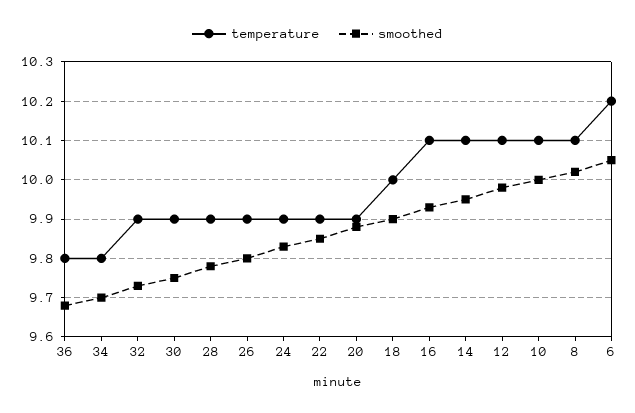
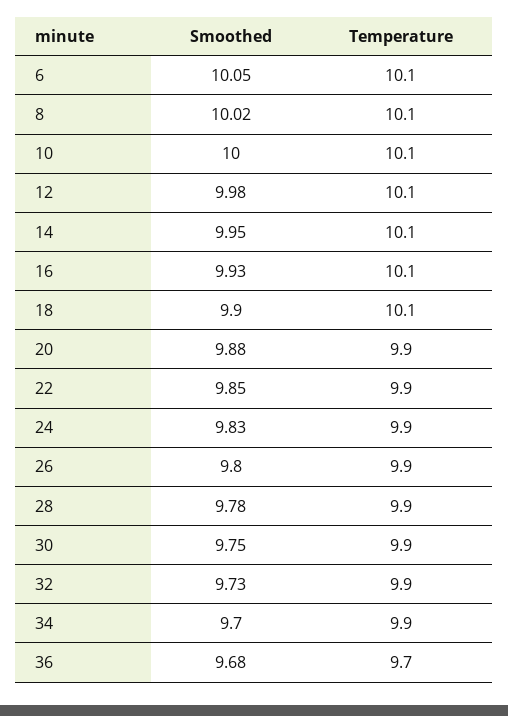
temperature, 36: 9.8 -> 9.7
temperature, 34: 9.8 -> 9.9
temperature, 18: 10 -> 10.1
temperature, 6: 10.2 -> 10.1

